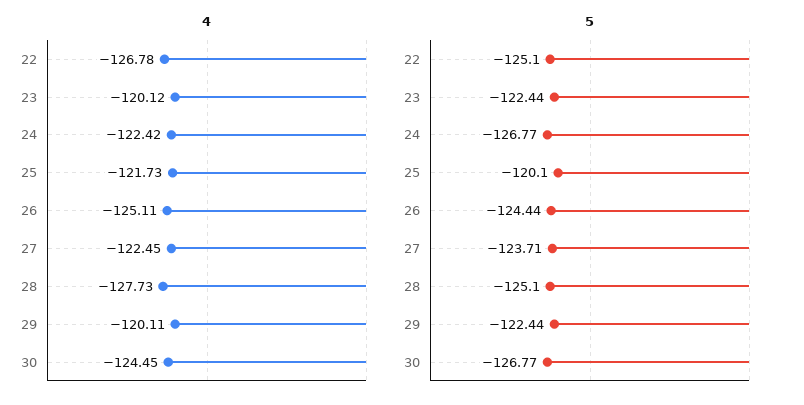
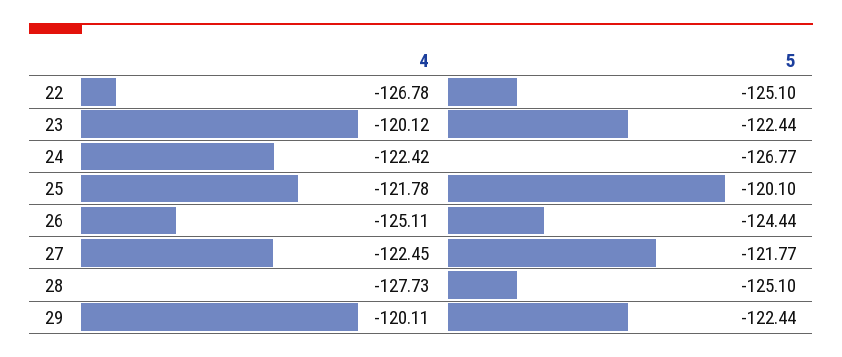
4, 25: -121.73 -> -121.78
4, 30: -124.45 -> none
5, 27: -123.71 -> -121.77
5, 30: -126.77 -> none

